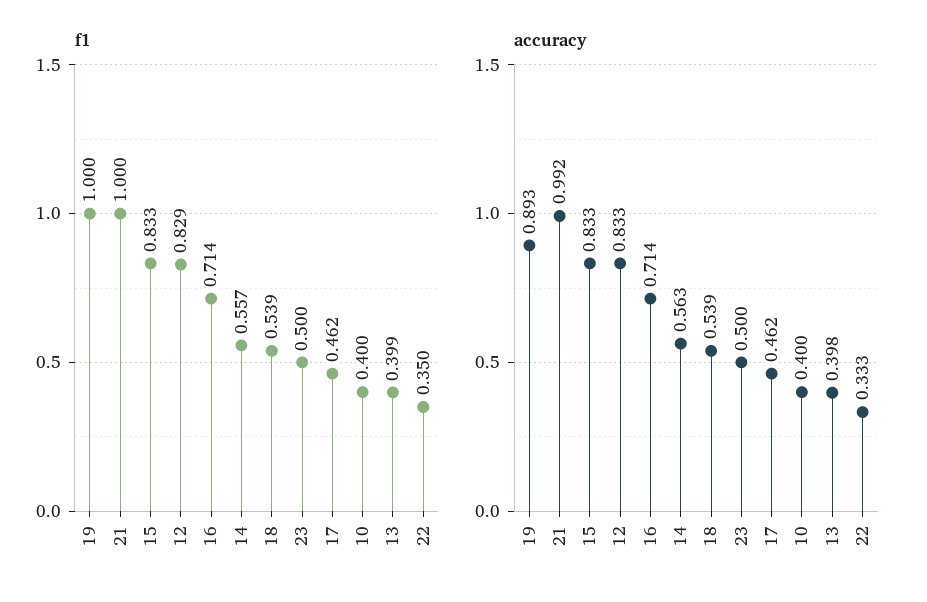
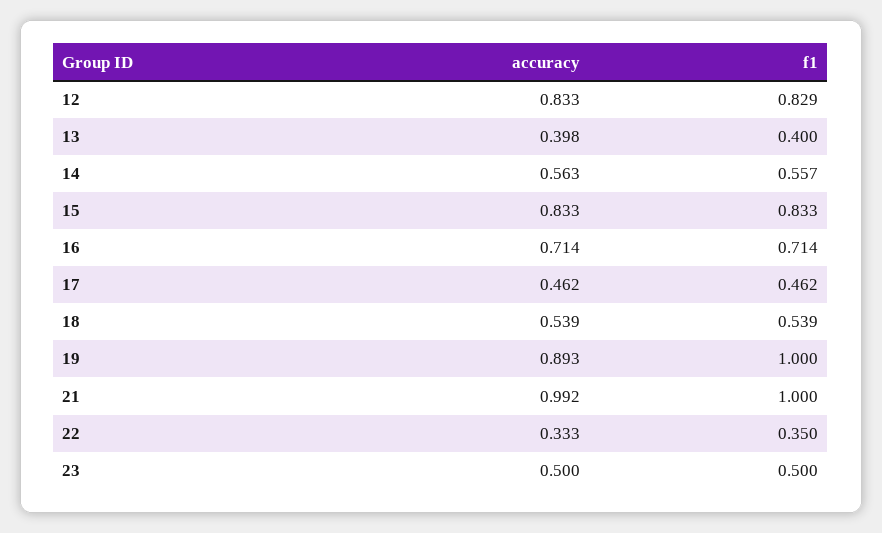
f1, 10: 0.4 -> none
f1, 13: 0.399 -> 0.4
accuracy, 10: 0.4 -> none

